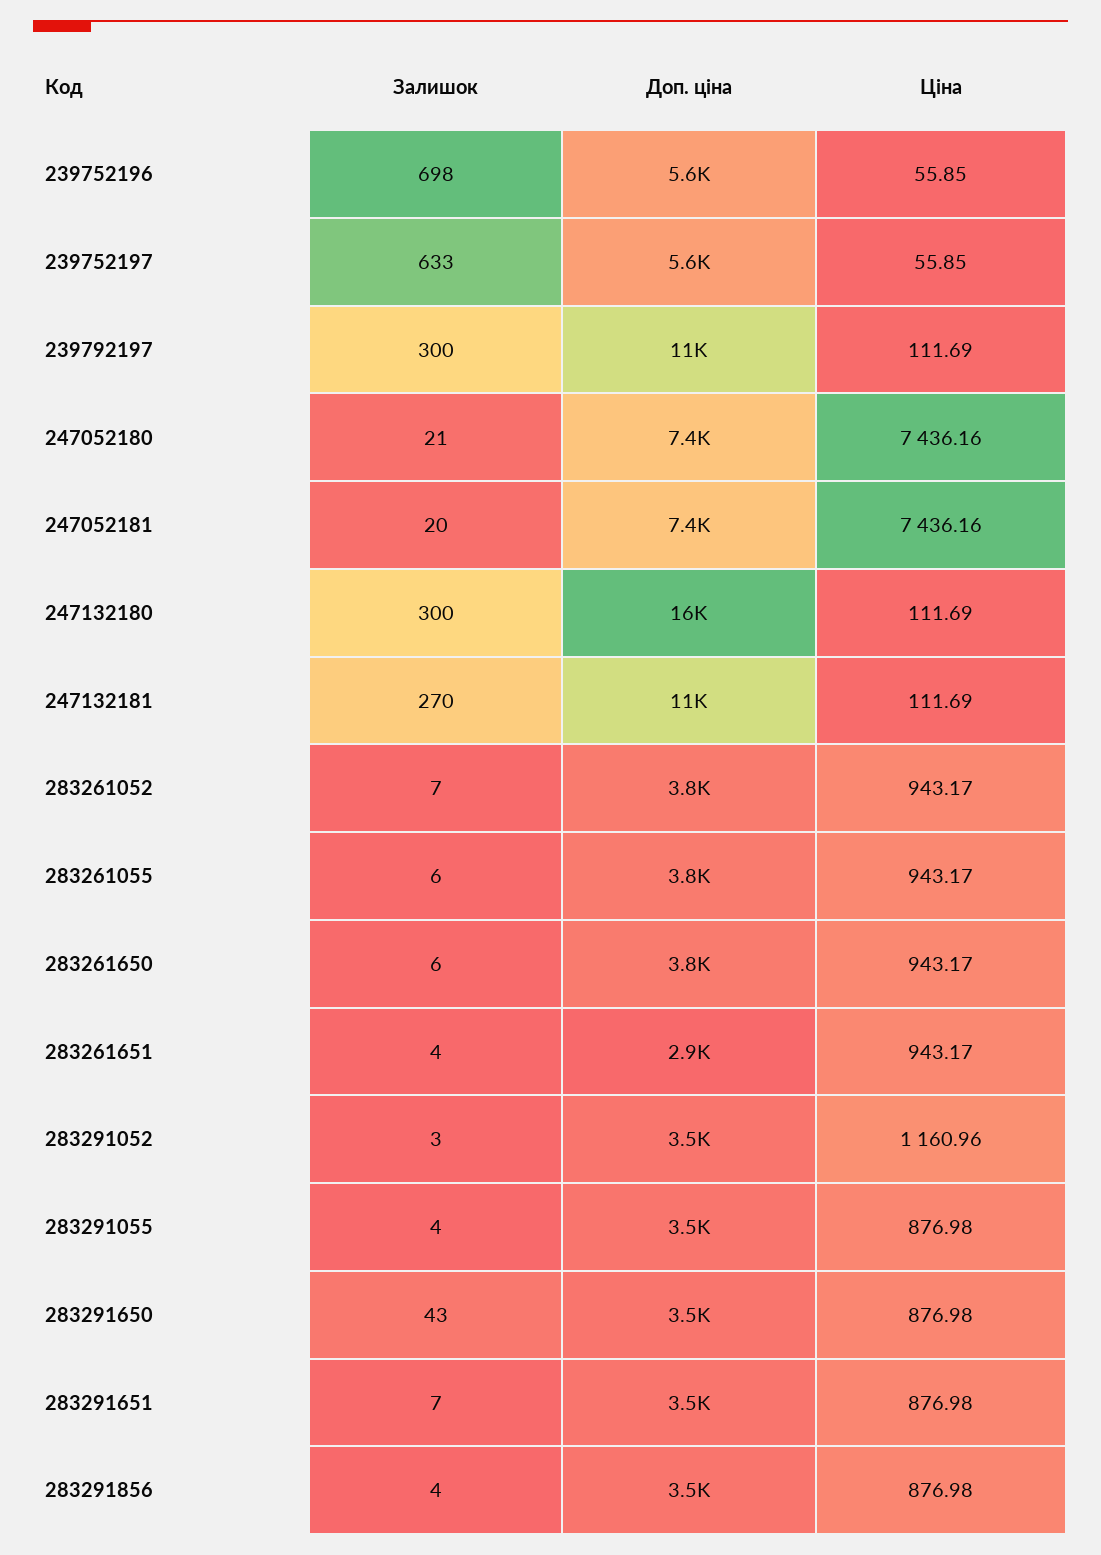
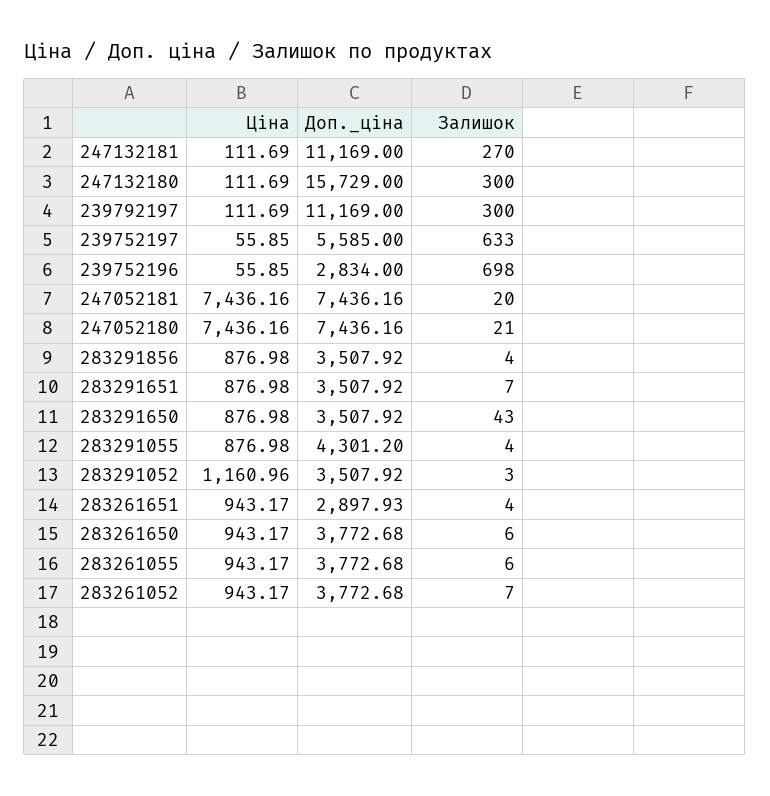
Доп. ціна, 239752196: 5600 -> 2834
Доп. ціна, 283291055: 3500 -> 4301.2

